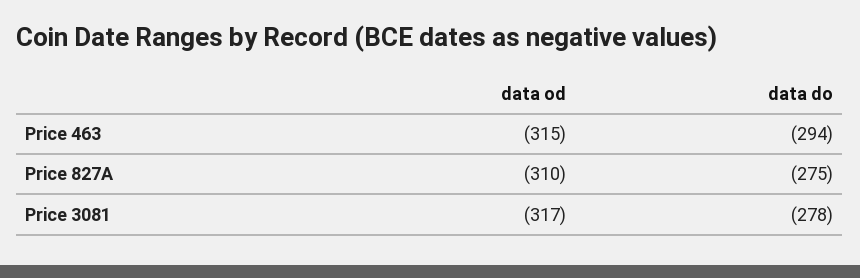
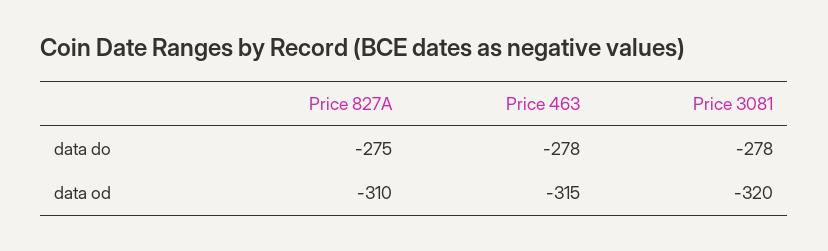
data do, Price 463: -294 -> -278
data od, Price 3081: -317 -> -320

